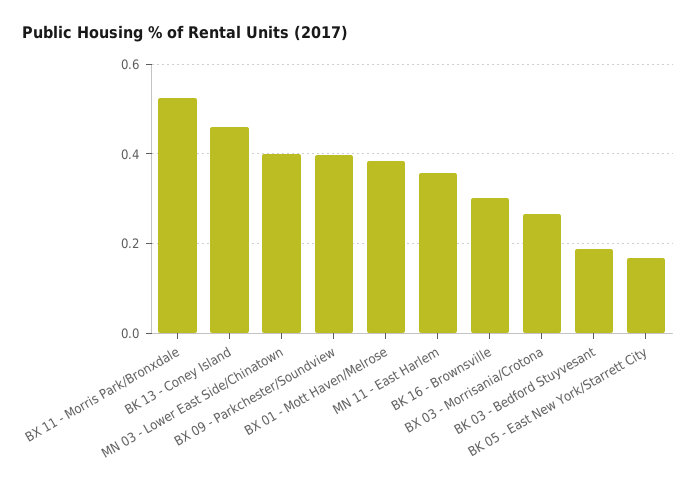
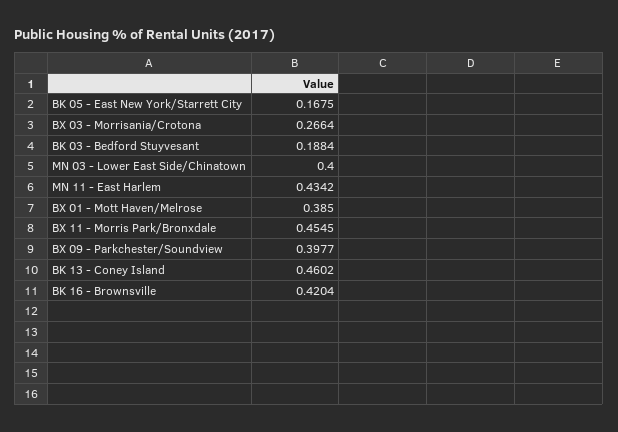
BX 11 - Morris Park/Bronxdale: 0.52 -> 0.4545
MN 11 - East Harlem: 0.36 -> 0.4342
BK 16 - Brownsville: 0.3 -> 0.4204

